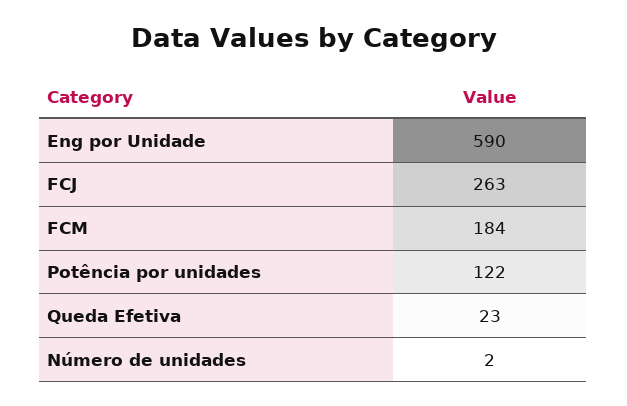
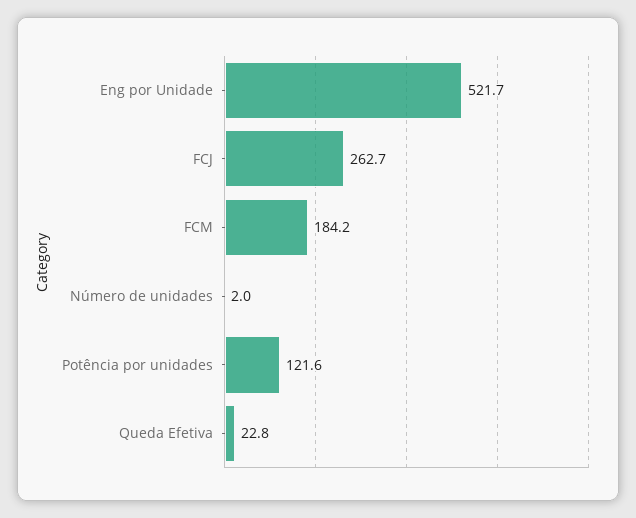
Eng por Unidade: 590 -> 521.7

